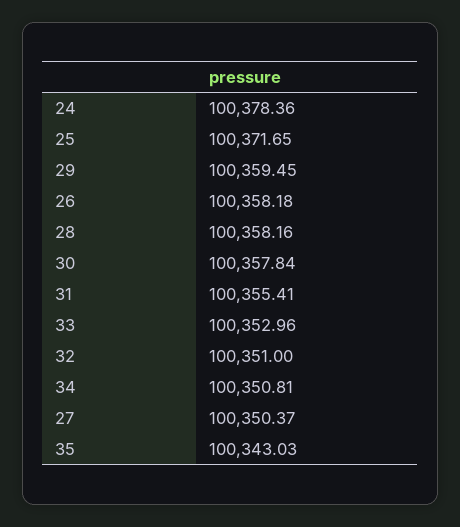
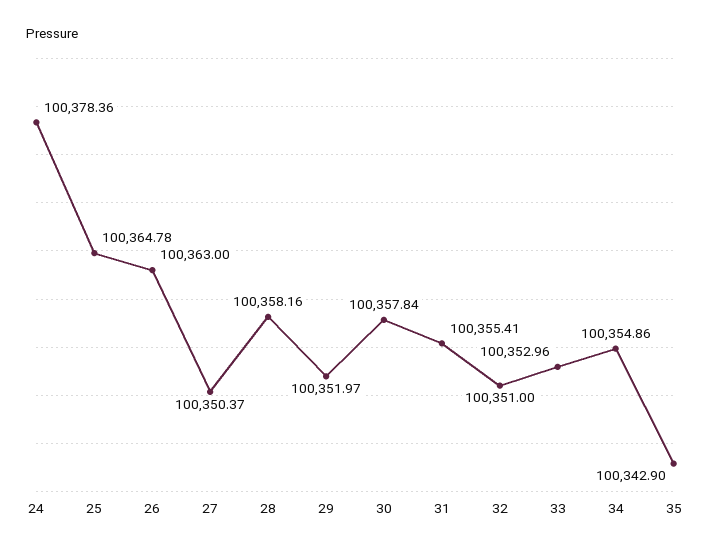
25: 100371.65 -> 100364.78
29: 100359.45 -> 100351.97
26: 100358.18 -> 100363
34: 100350.81 -> 100354.86
35: 100343.03 -> 100342.9

